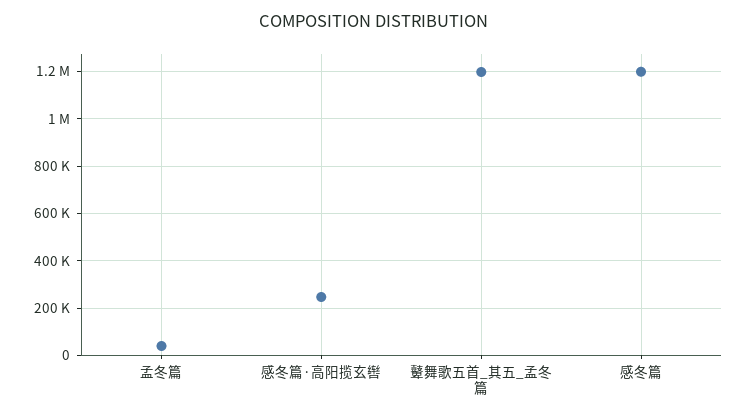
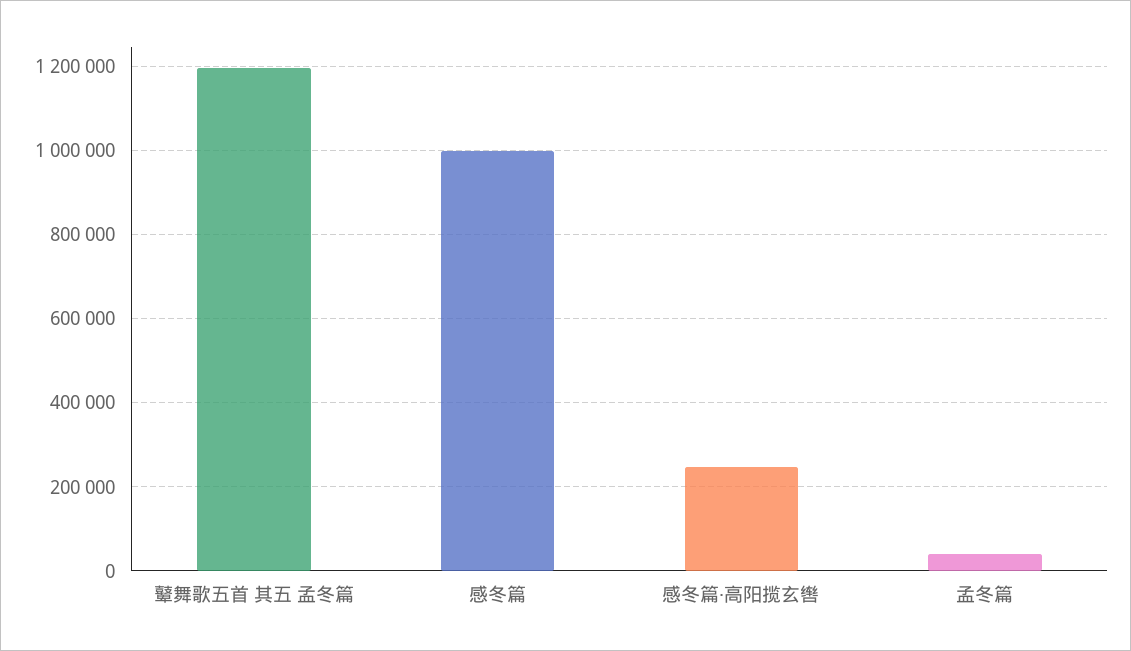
感冬篇: 1200000 -> 1000000

